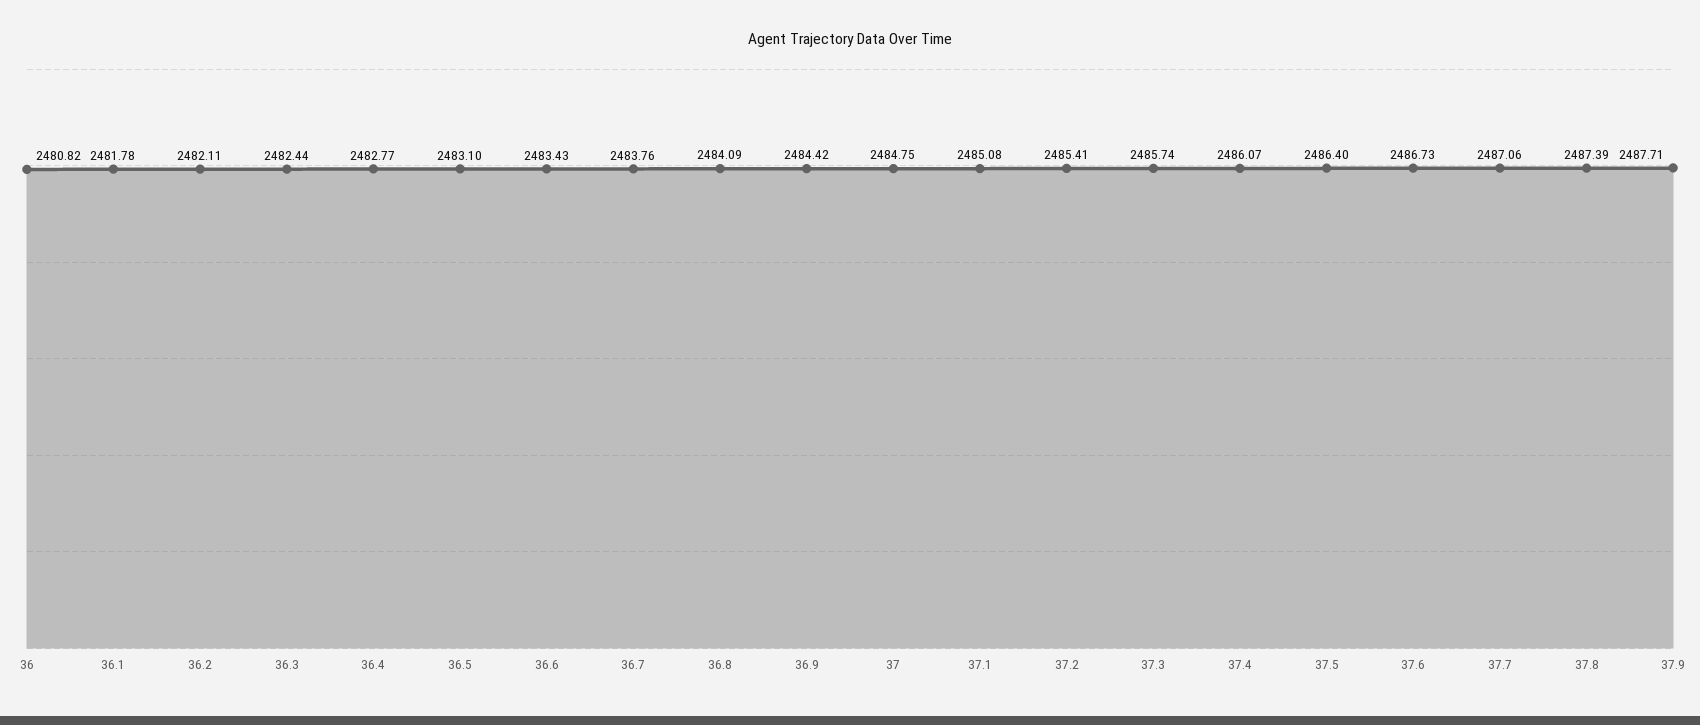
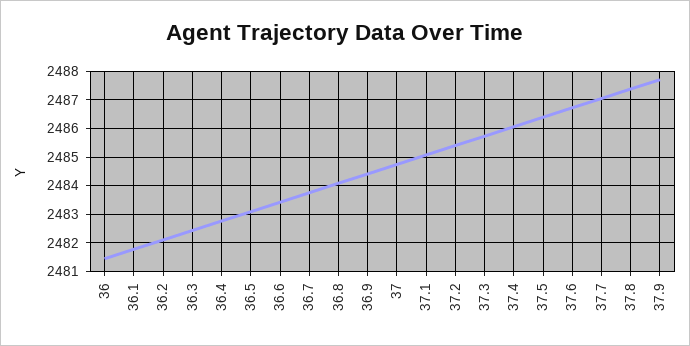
36: 2480.82 -> 2481.5

